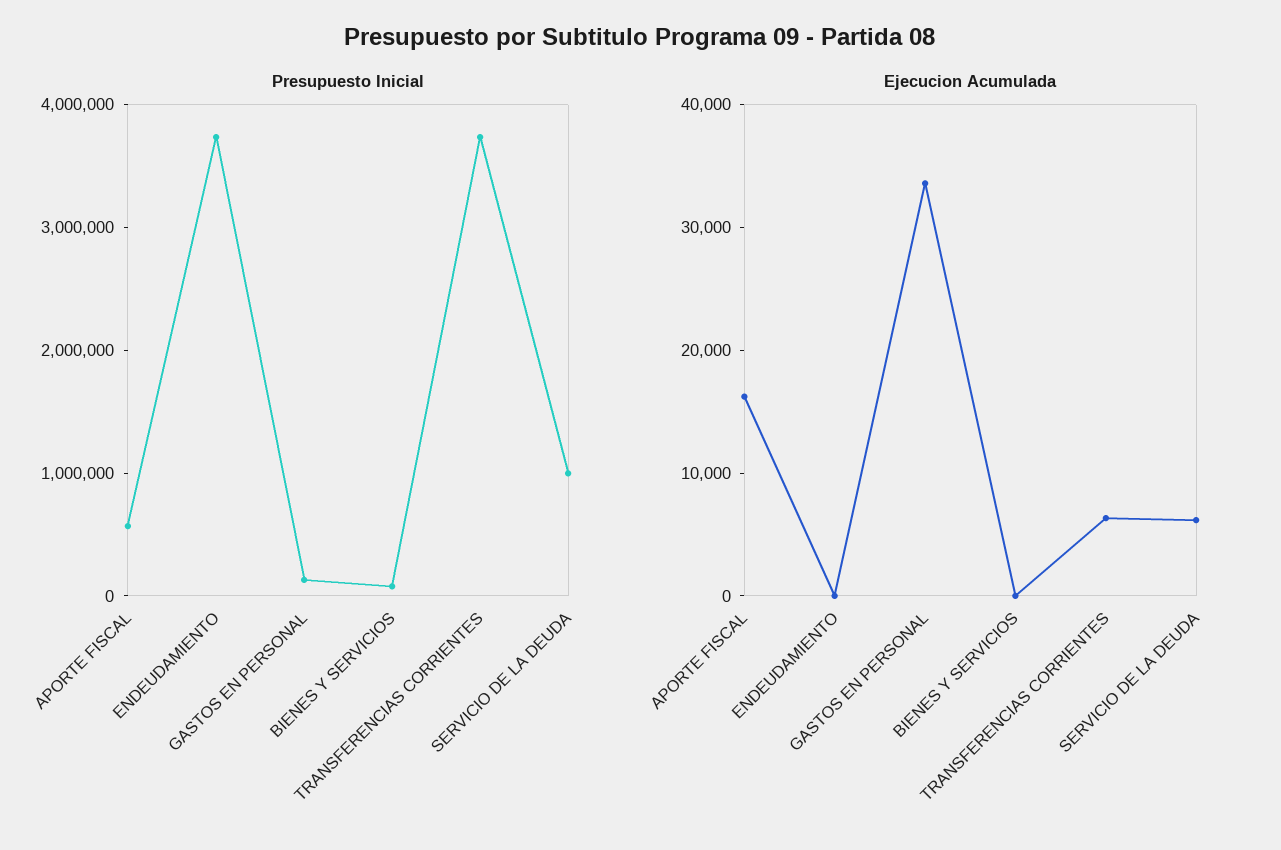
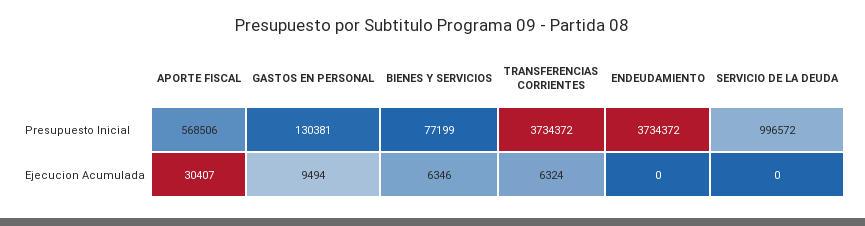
Ejecucion Acumulada, APORTE FISCAL: 16000 -> 30407
Ejecucion Acumulada, GASTOS EN PERSONAL: 34000 -> 9494
Ejecucion Acumulada, BIENES Y SERVICIOS: 0 -> 6346
Ejecucion Acumulada, SERVICIO DE LA DEUDA: 6000 -> 0

